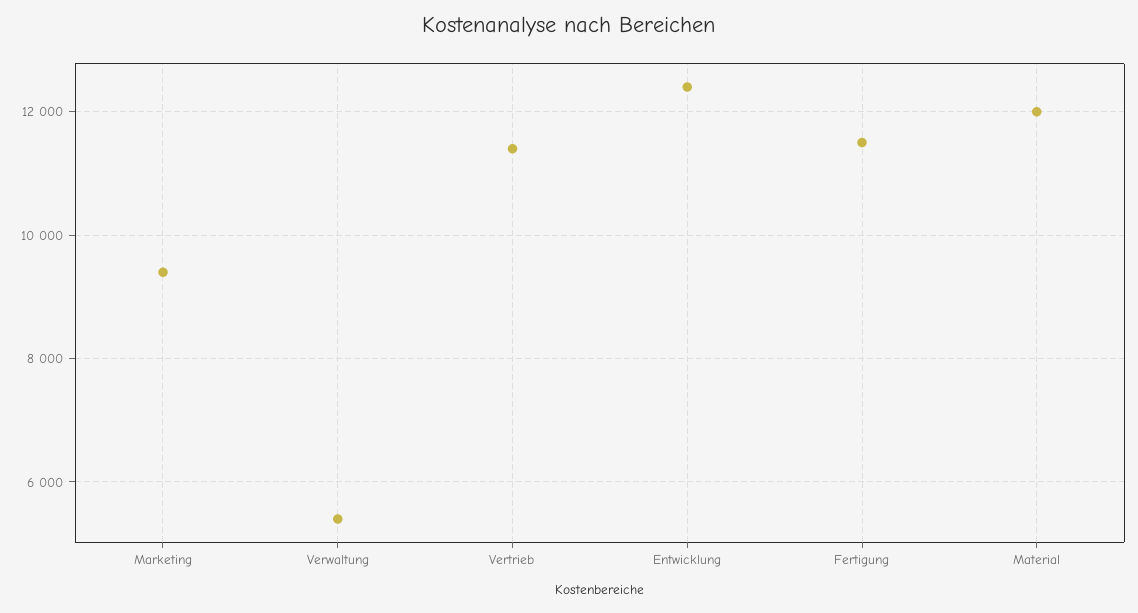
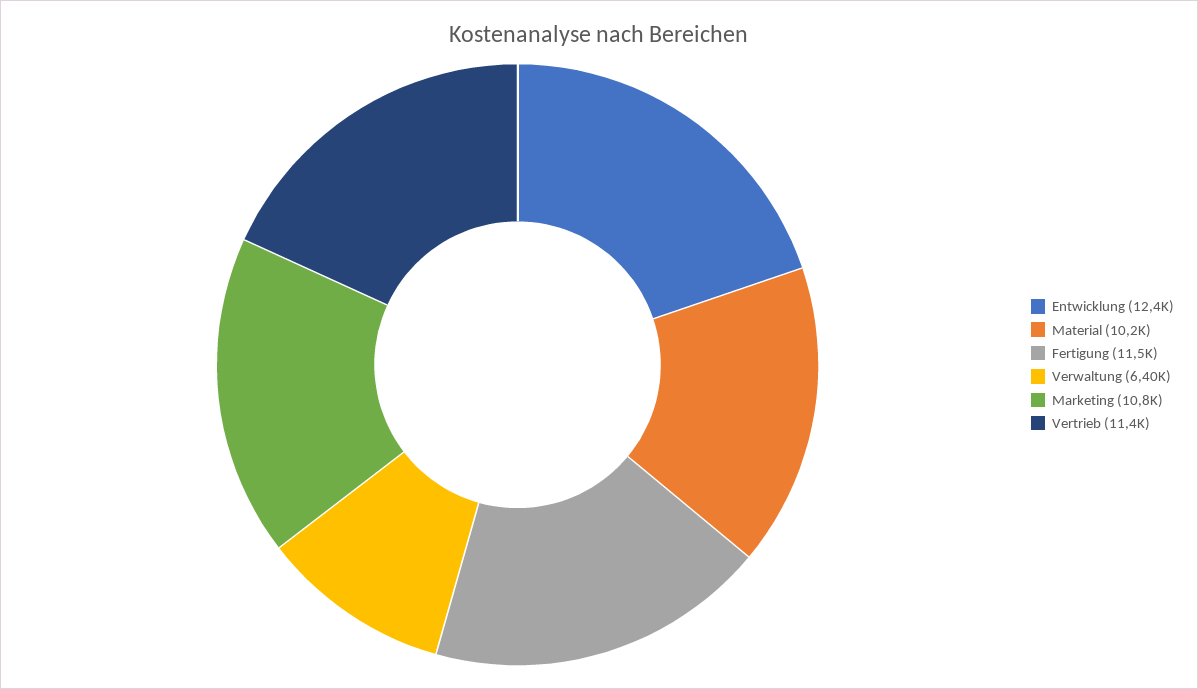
Marketing: 9400 -> 10800
Verwaltung: 5400 -> 6400
Material: 12000 -> 10200

